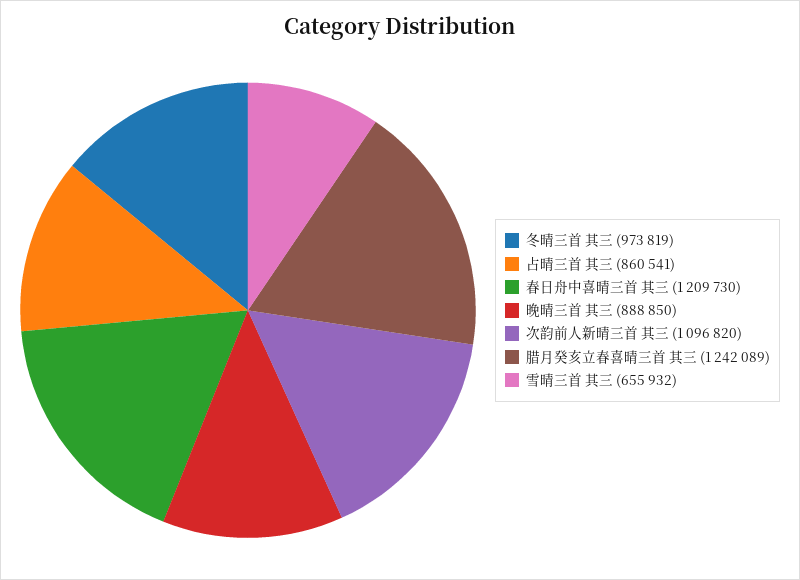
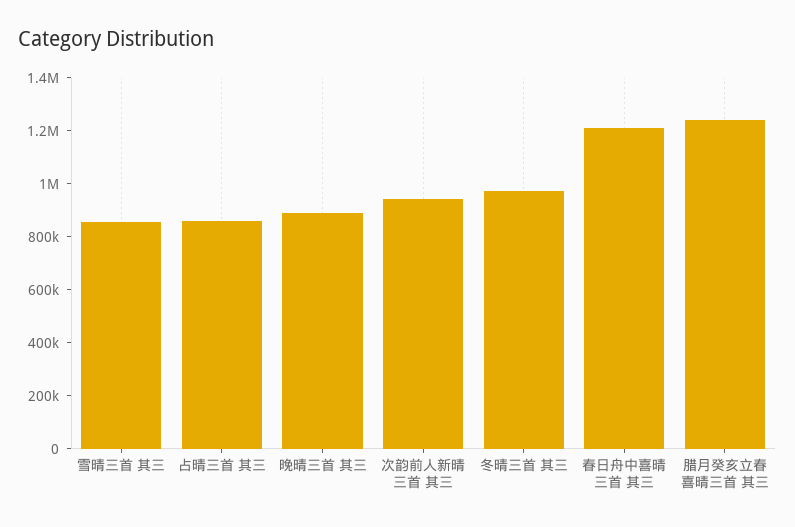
次韵前人新晴三首 其三: 1096820 -> 950000
雪晴三首 其三: 655932 -> 850000

